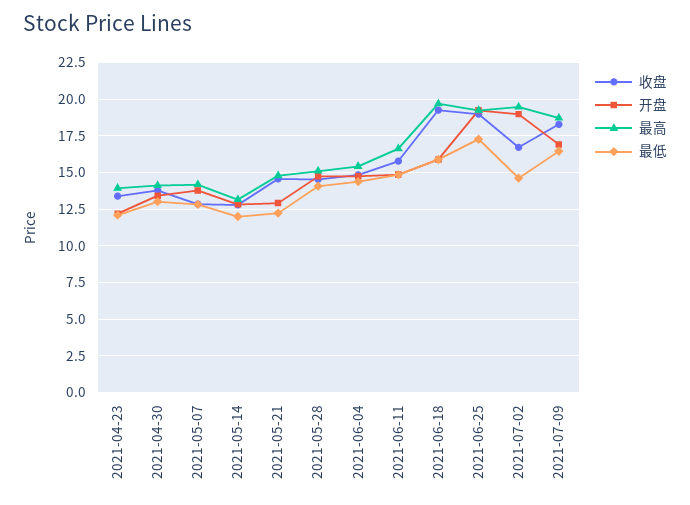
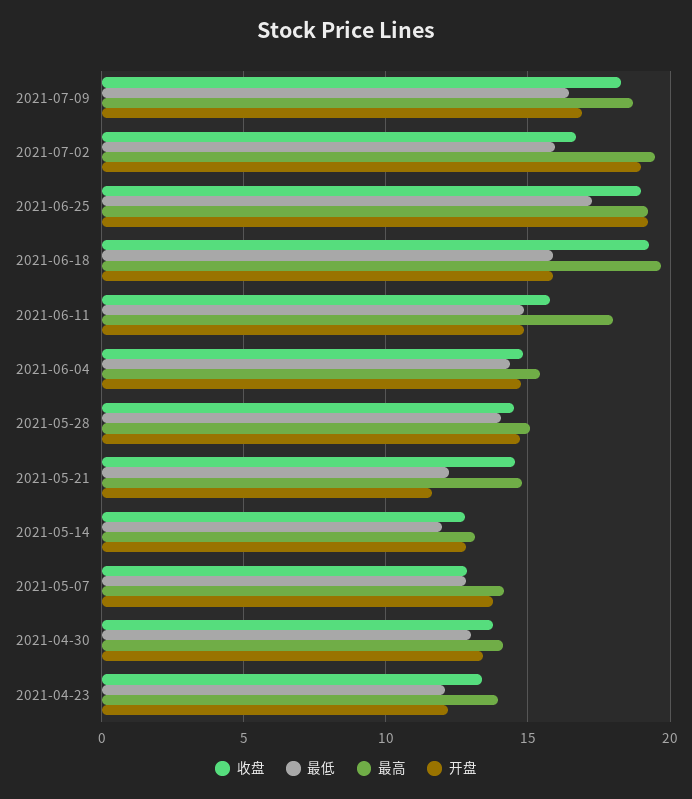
开盘, 2021-05-21: 13 -> 11.5
最高, 2021-06-11: 16.5 -> 18
最低, 2021-07-02: 14.5 -> 16

